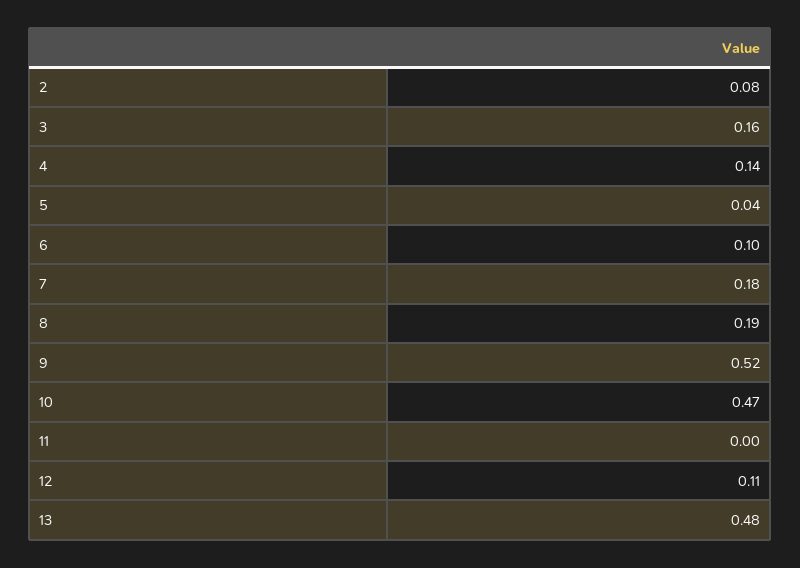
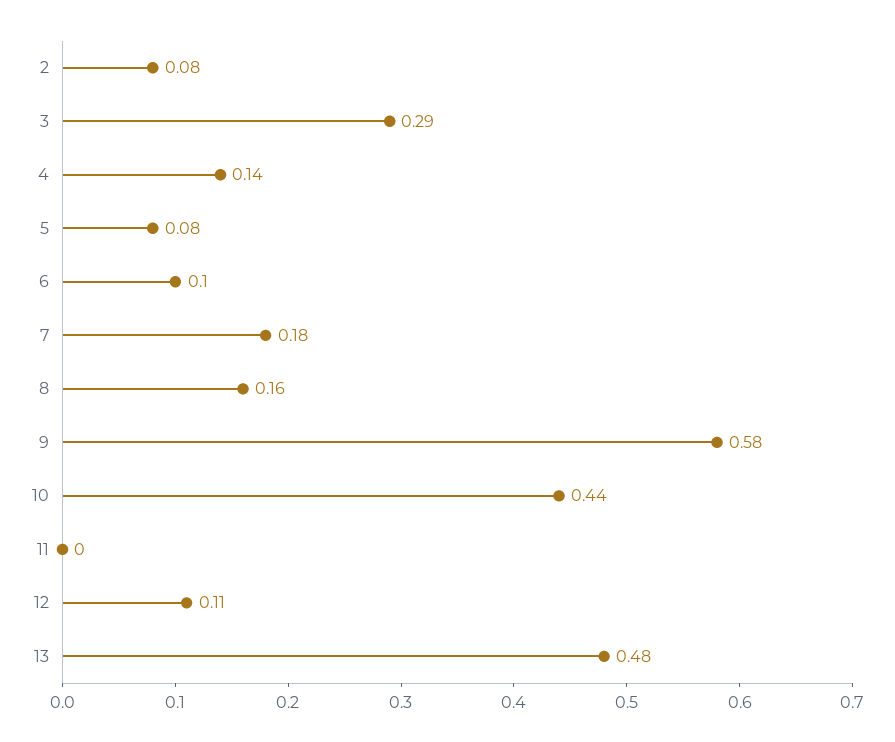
3: 0.16 -> 0.29
5: 0.04 -> 0.08
8: 0.19 -> 0.16
9: 0.52 -> 0.58
10: 0.47 -> 0.44

